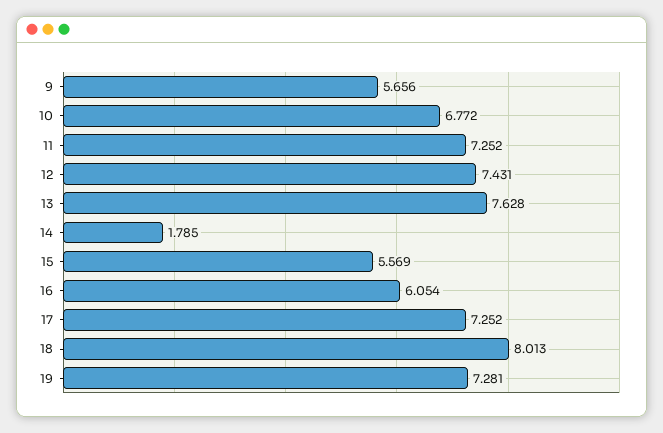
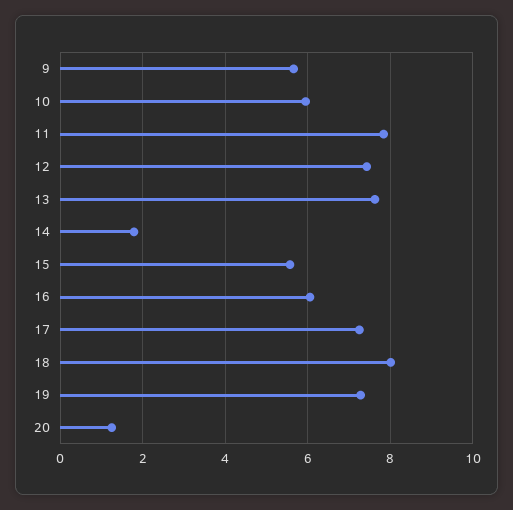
10: 6.772 -> 6
11: 7.252 -> 7.8
20: none -> 1.2

